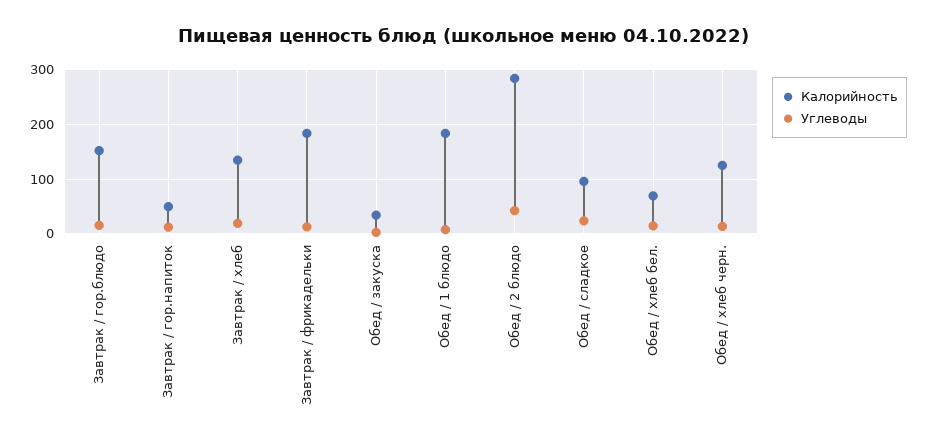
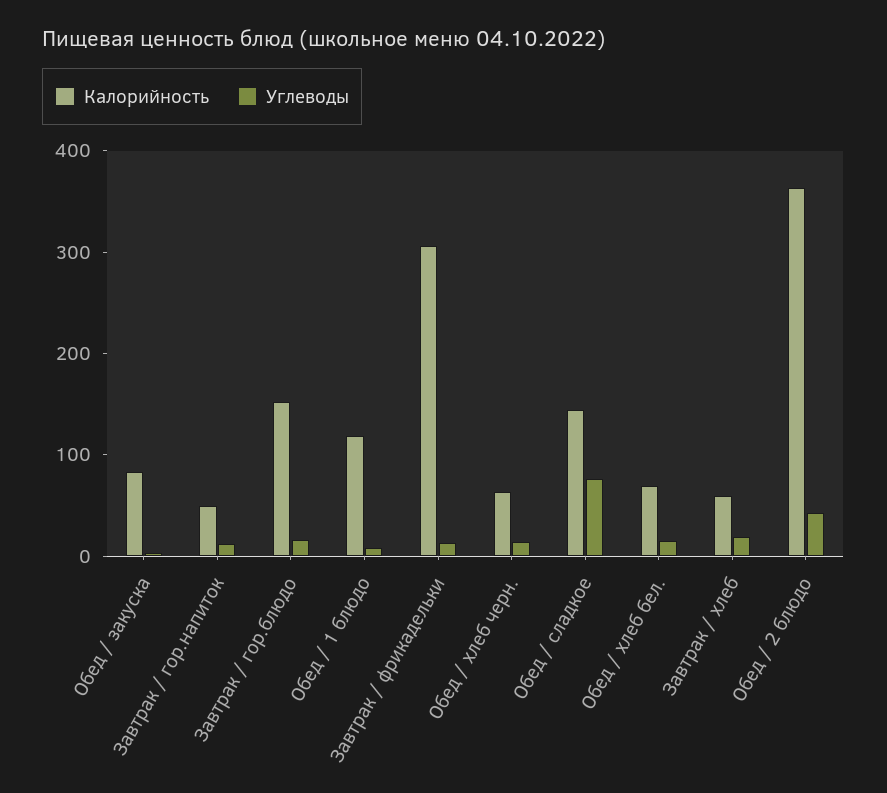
Калорийность, Завтрак / хлеб: 140 -> 60
Калорийность, Завтрак / фрикадельки: 180 -> 300
Калорийность, Обед / закуска: 40 -> 80
Калорийность, Обед / 1 блюдо: 180 -> 120
Калорийность, Обед / 2 блюдо: 280 -> 360
Калорийность, Обед / сладкое: 100 -> 140
Углеводы, Обед / сладкое: 20 -> 80
Калорийность, Обед / хлеб черн.: 120 -> 60

